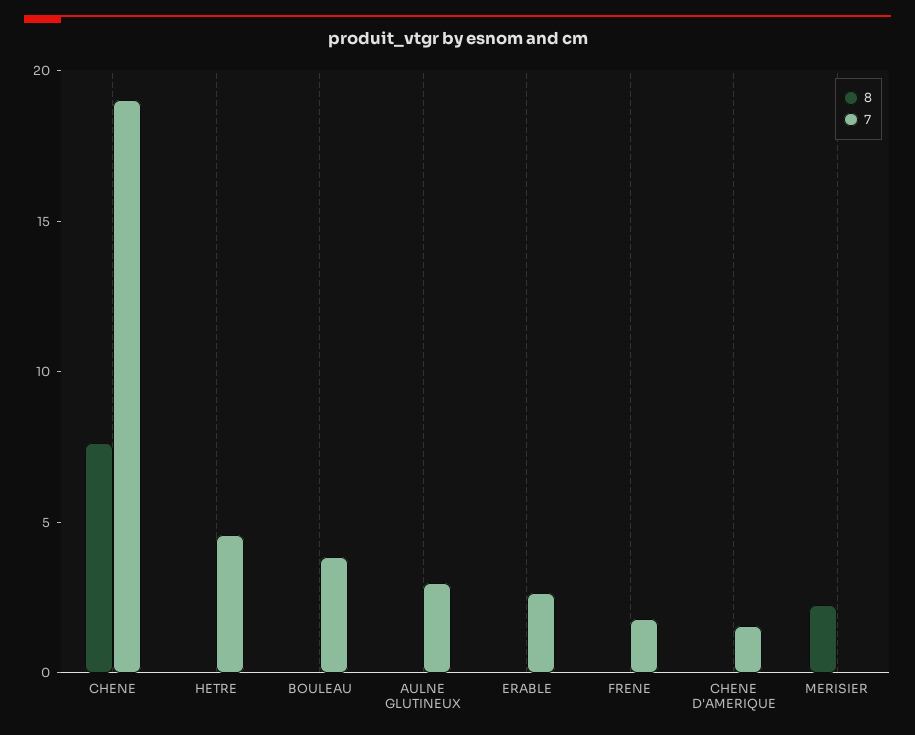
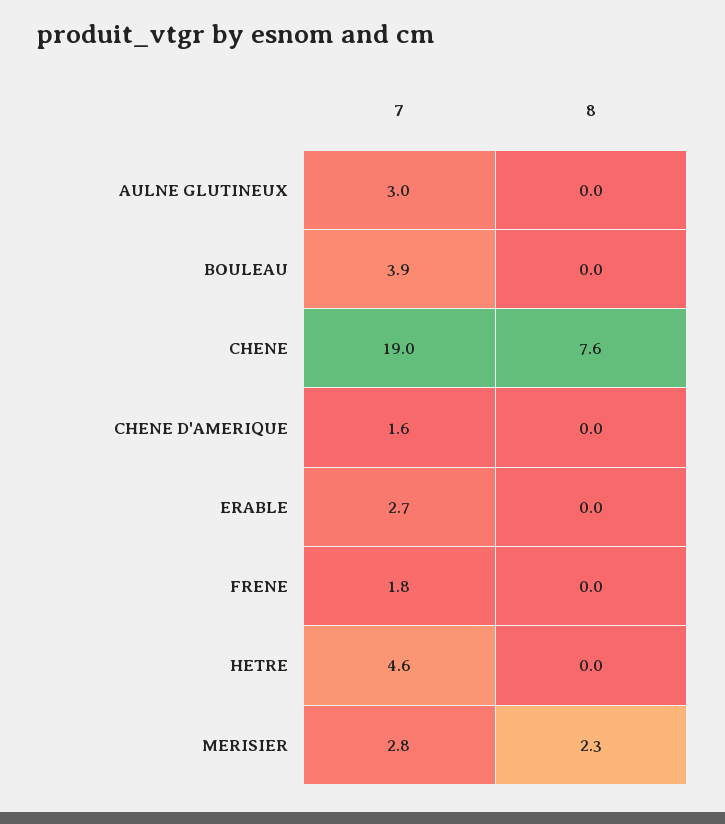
7, MERISIER: 0 -> 2.8

